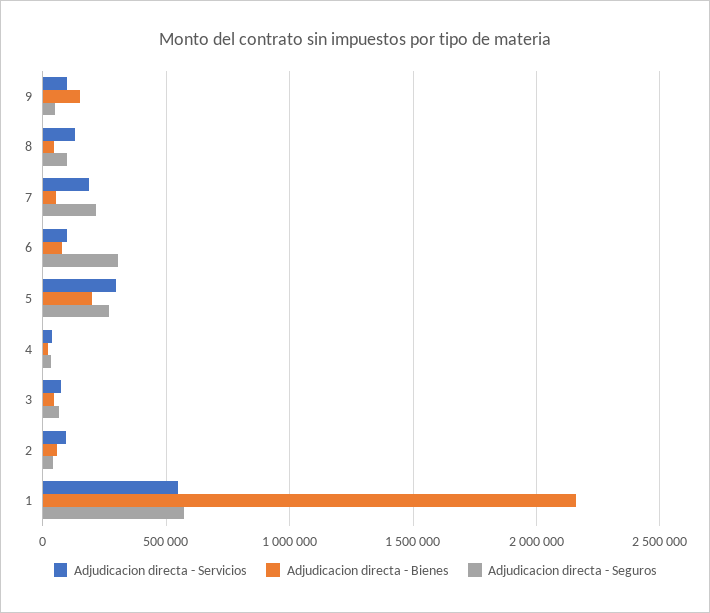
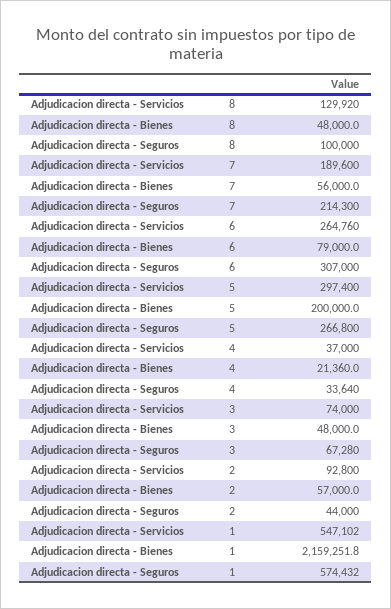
Adjudicacion directa - Servicios, 9: 100000 -> none
Adjudicacion directa - Bienes, 9: 150000 -> none
Adjudicacion directa - Seguros, 9: 50000 -> none
Adjudicacion directa - Servicios, 6: 100000 -> 264760

